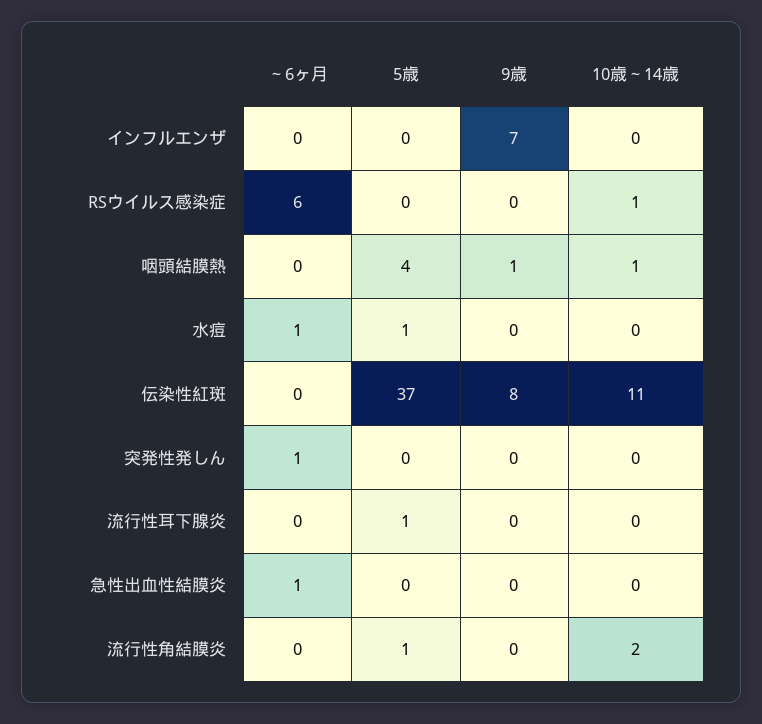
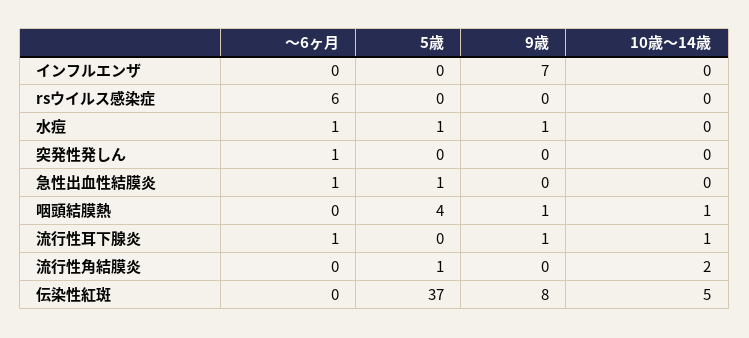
10歳～14歳, RSウイルス感染症: 1 -> 0
9歳, 水痘: 0 -> 1
10歳～14歳, 伝染性紅斑: 11 -> 5
～6ヶ月, 流行性耳下腺炎: 0 -> 1
5歳, 流行性耳下腺炎: 1 -> 0
9歳, 流行性耳下腺炎: 0 -> 1
10歳～14歳, 流行性耳下腺炎: 0 -> 1
5歳, 急性出血性結膜炎: 0 -> 1

